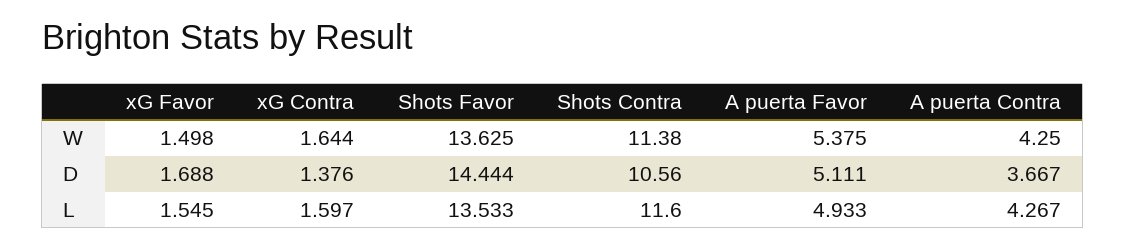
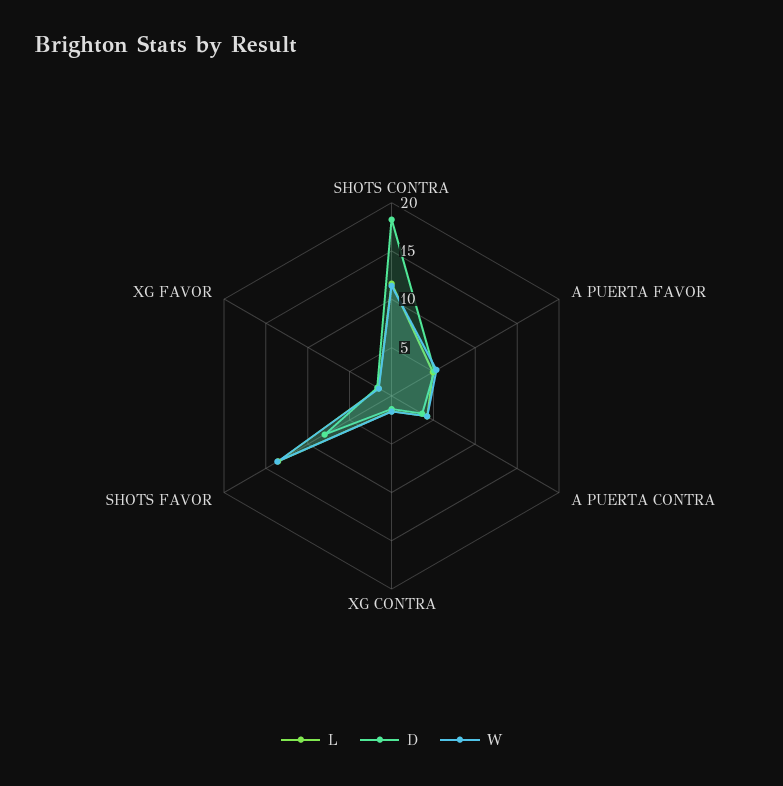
D, Shots Favor: 14.444 -> 8
D, Shots Contra: 10.56 -> 18

